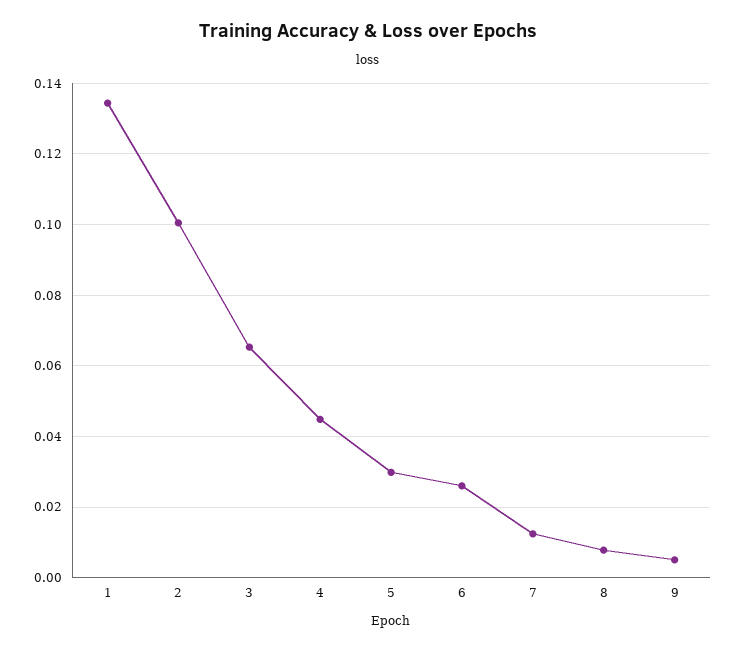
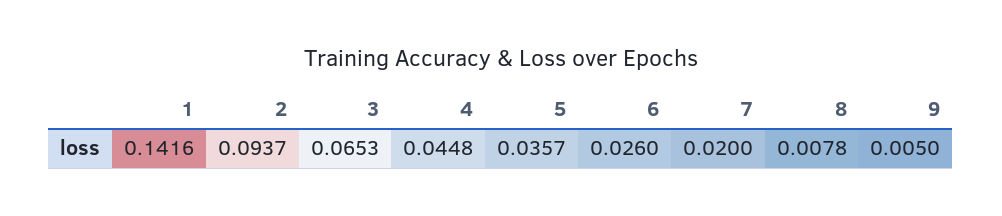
1: 0.134 -> 0.1416
2: 0.1 -> 0.0937
5: 0.03 -> 0.0357
7: 0.012 -> 0.02

